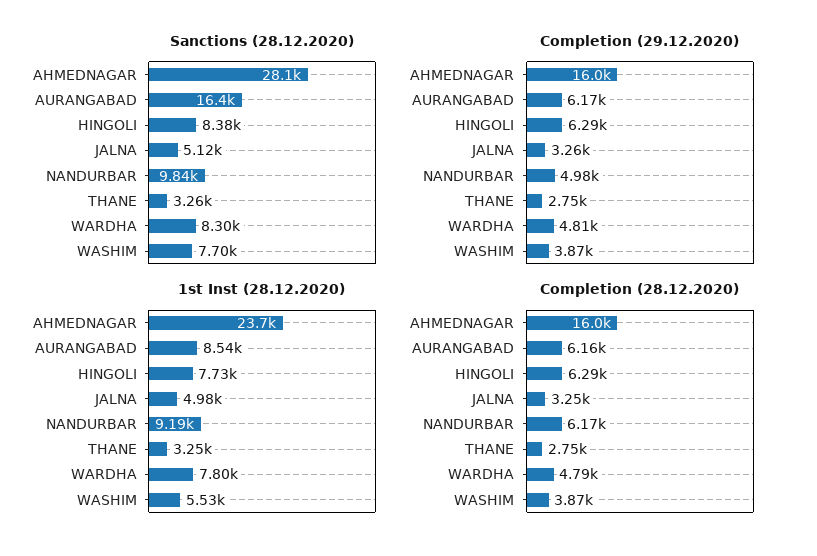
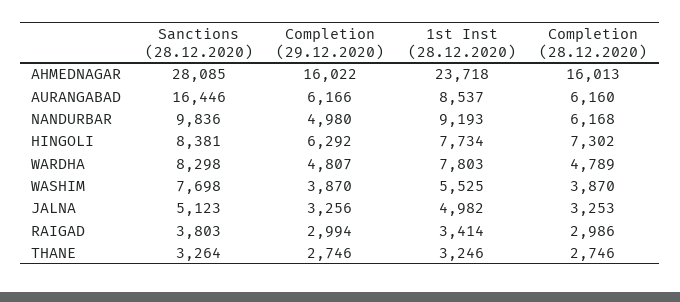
Completion (28.12.2020), HINGOLI: 6290 -> 7302
Sanctions (28.12.2020), RAIGAD: none -> 3803
Completion (29.12.2020), RAIGAD: none -> 2994
1st Inst (28.12.2020), RAIGAD: none -> 3414
Completion (28.12.2020), RAIGAD: none -> 2986

